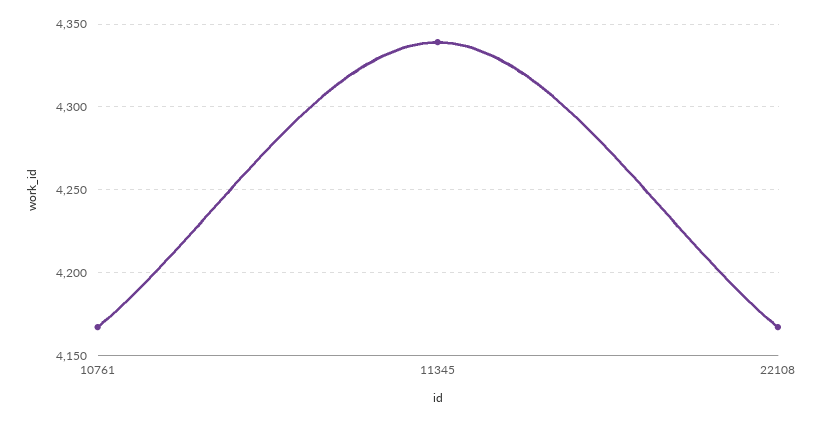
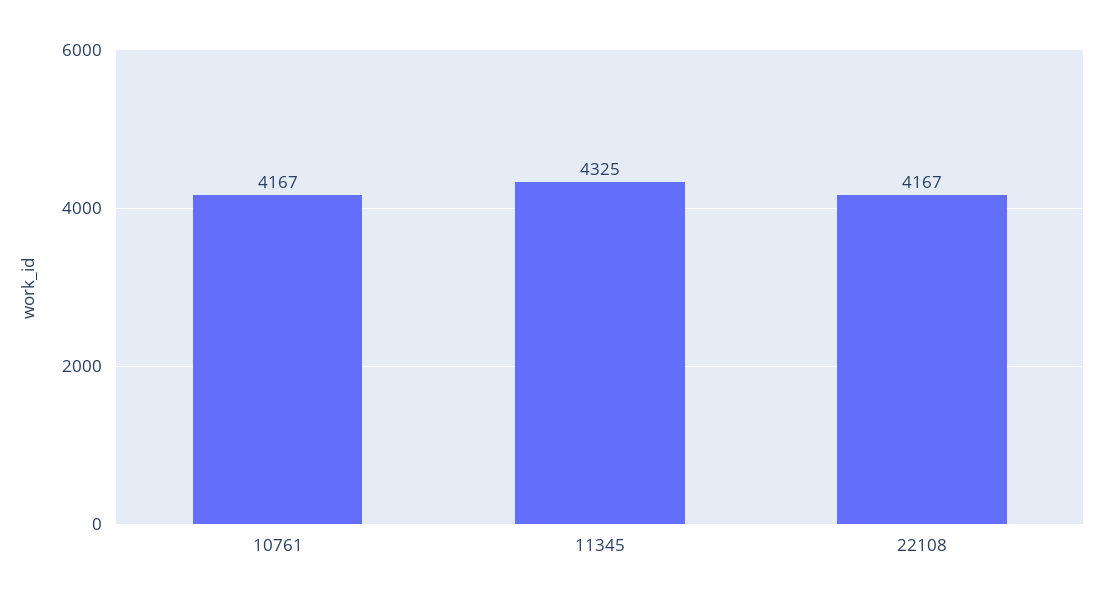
11345: 4340 -> 4325

